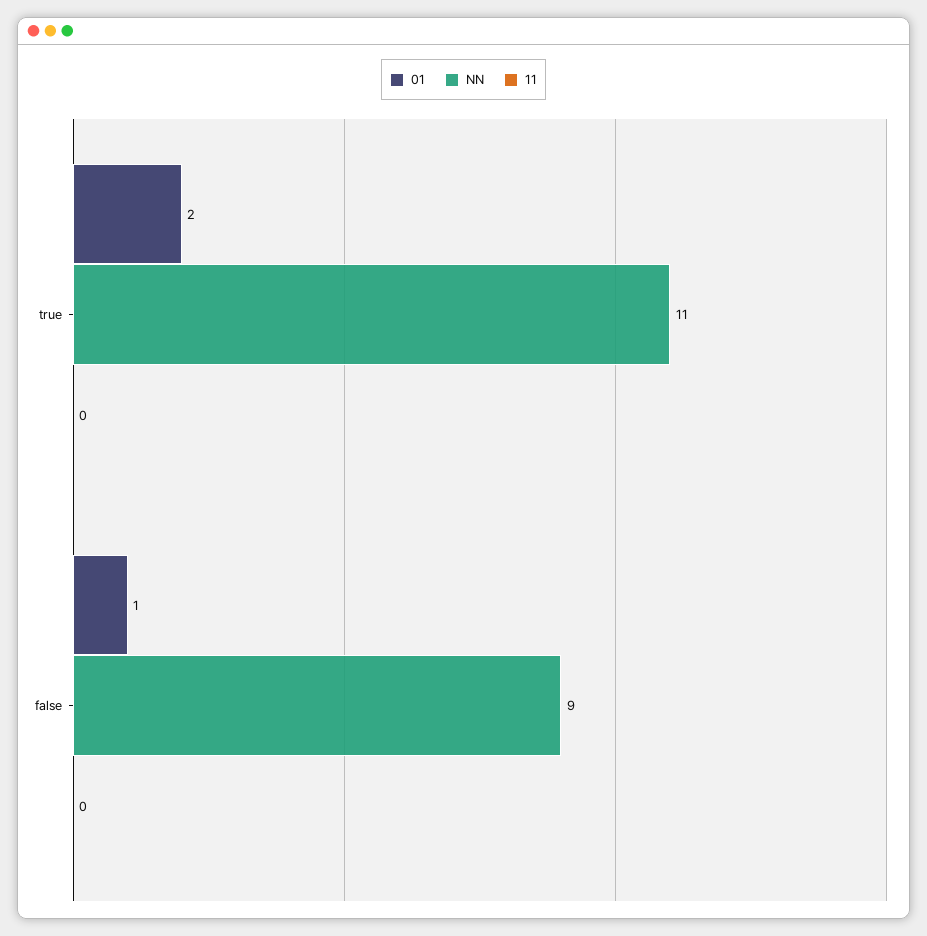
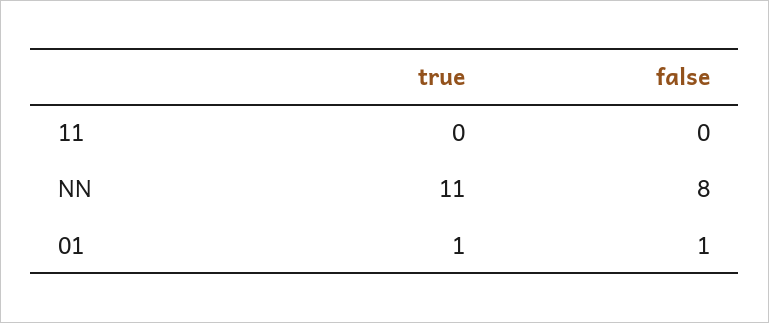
01, true: 2 -> 1
NN, false: 9 -> 8

